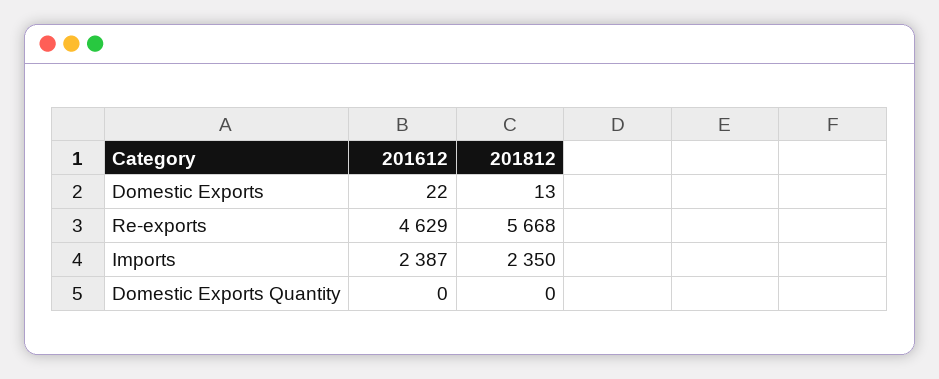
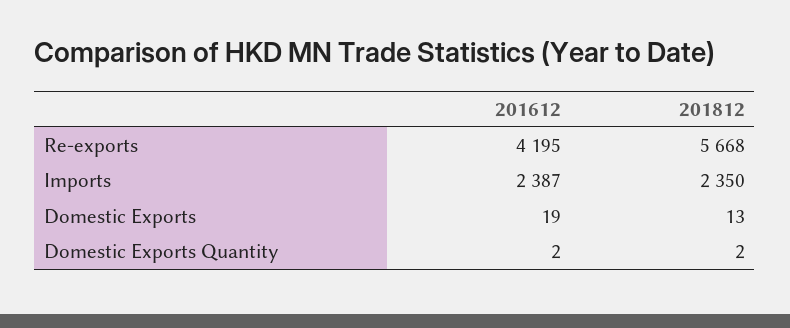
201612, Domestic Exports: 22 -> 19
201612, Re-exports: 4629 -> 4195
201612, Domestic Exports Quantity: 0 -> 2
201812, Domestic Exports Quantity: 0 -> 2

